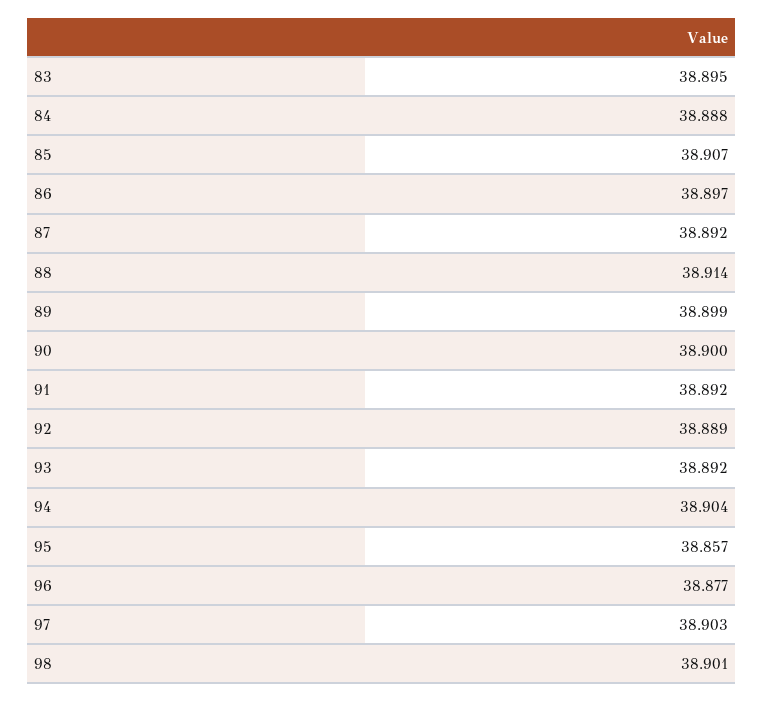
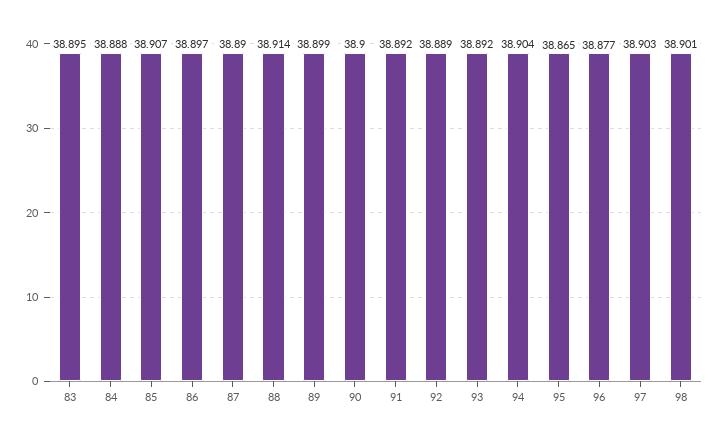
87: 38.892 -> 38.89
95: 38.857 -> 38.865

